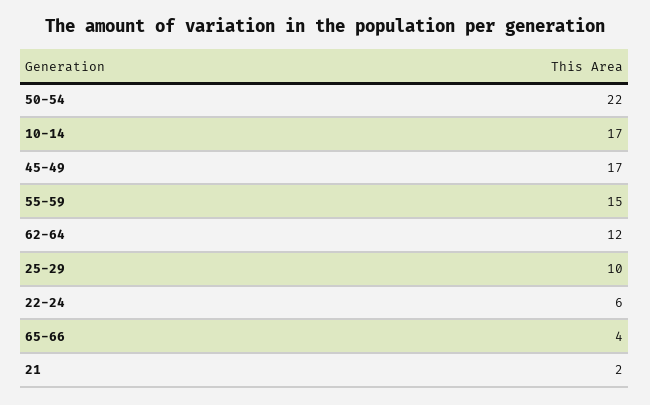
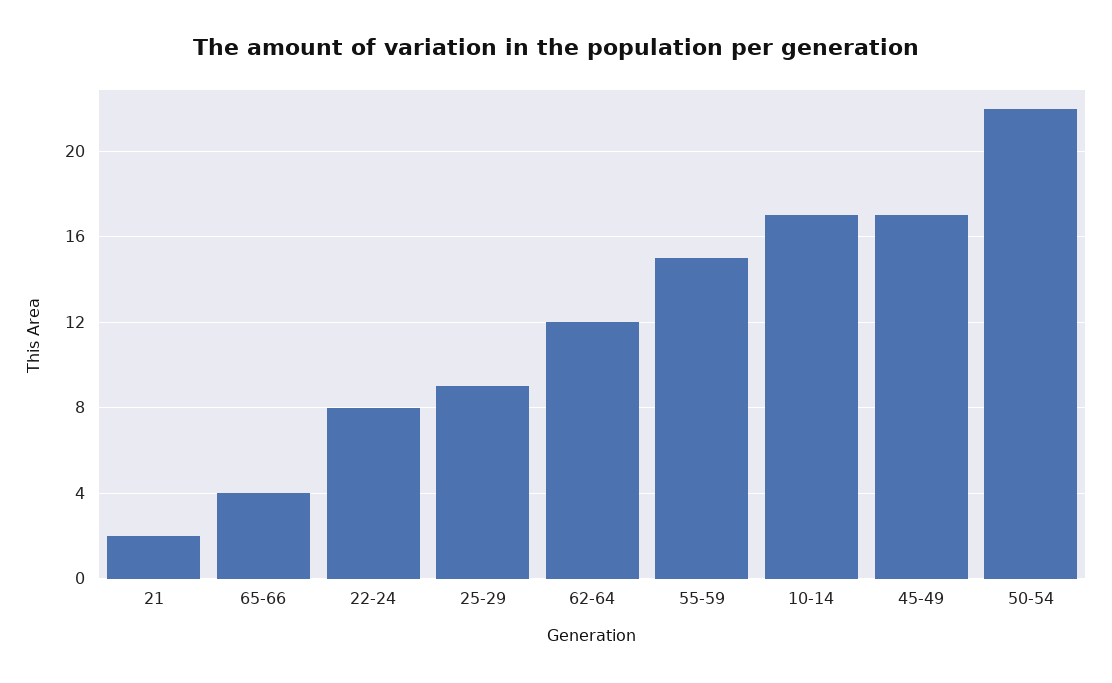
25-29: 10 -> 9
22-24: 6 -> 8

